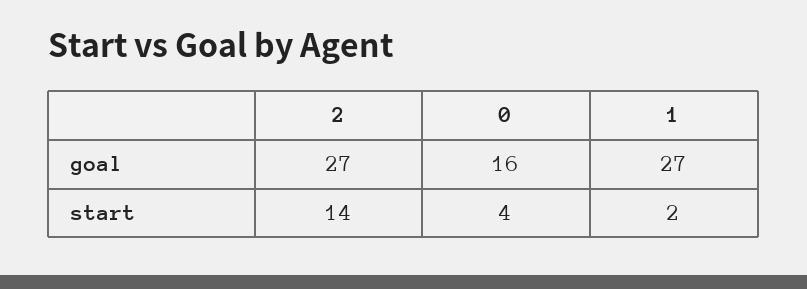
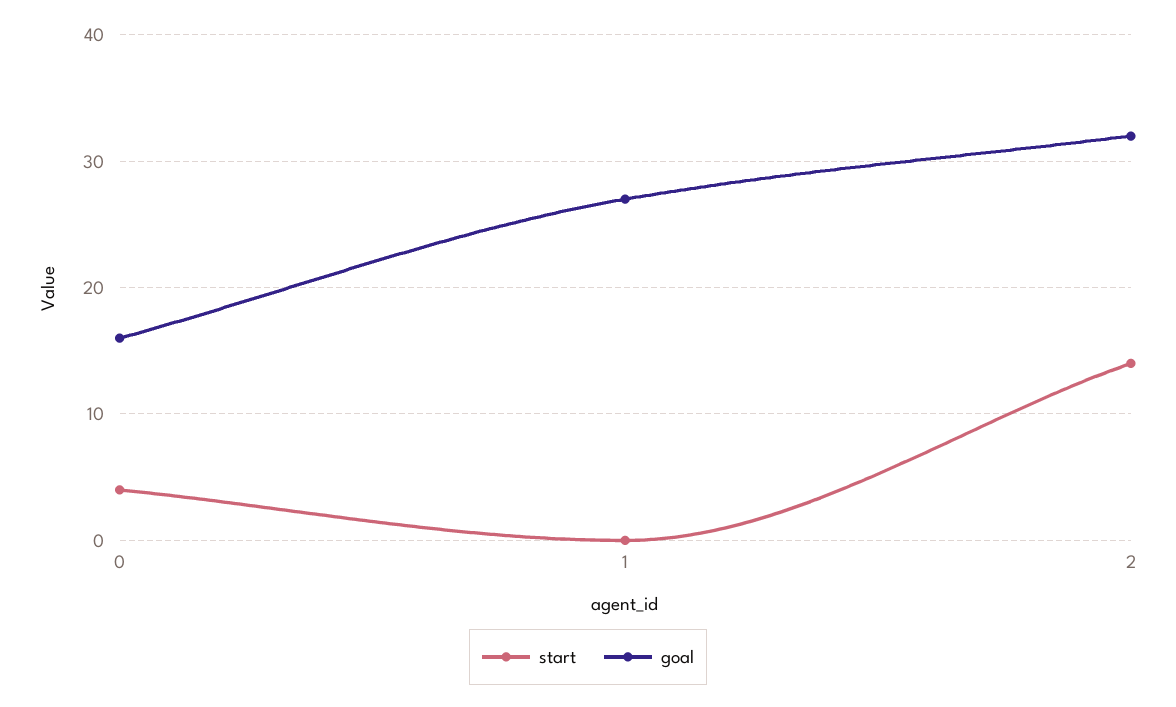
goal, 2: 27 -> 32
start, 1: 2 -> 0

